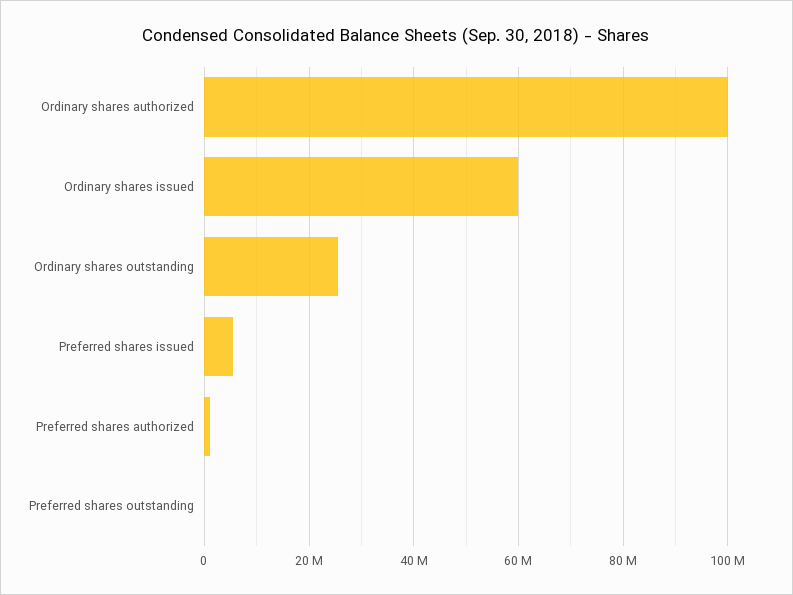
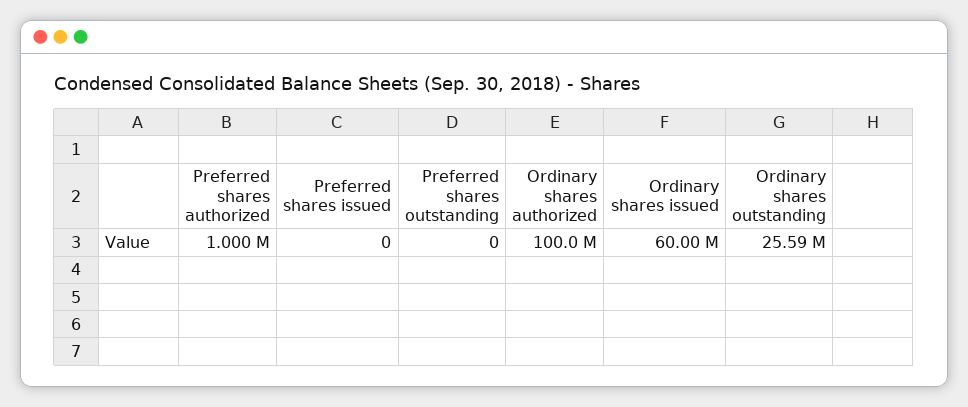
Preferred shares issued: 6000000 -> 0

